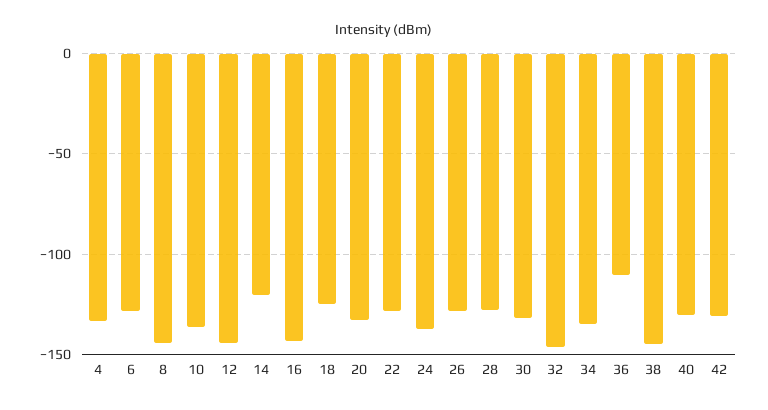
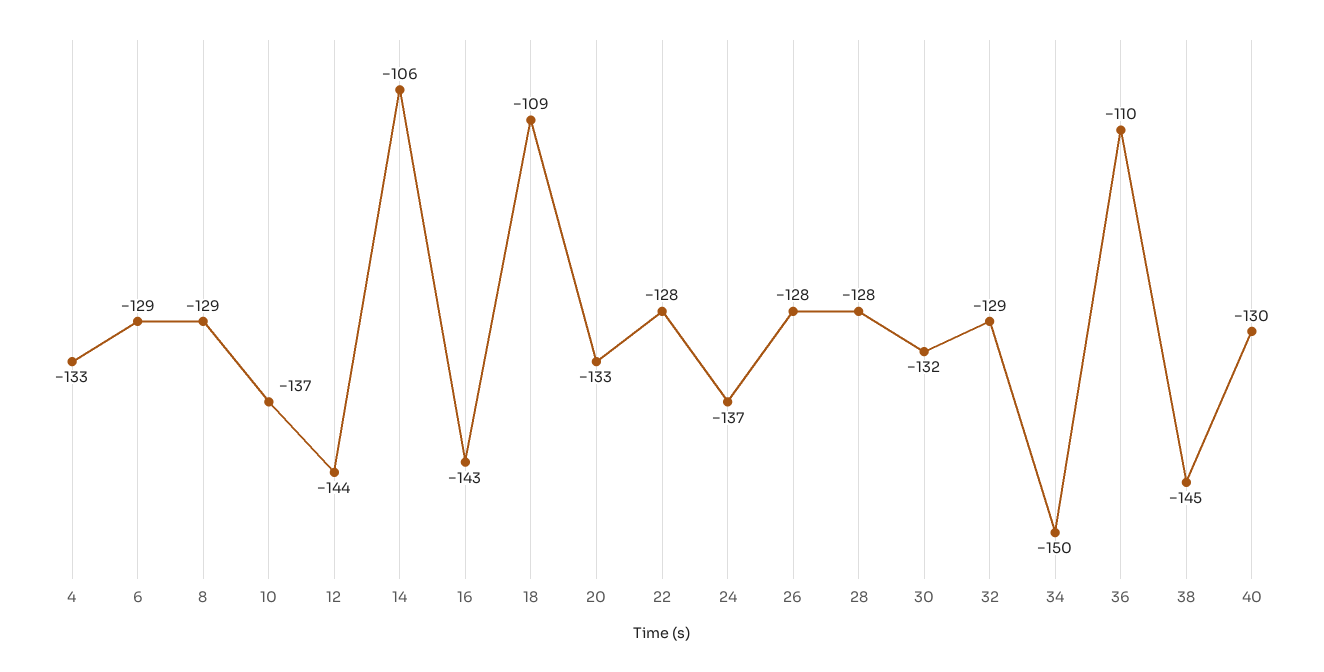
8: -145 -> -129
14: -120 -> -106
18: -125 -> -109
32: -145 -> -129
34: -135 -> -150
42: -130 -> none

